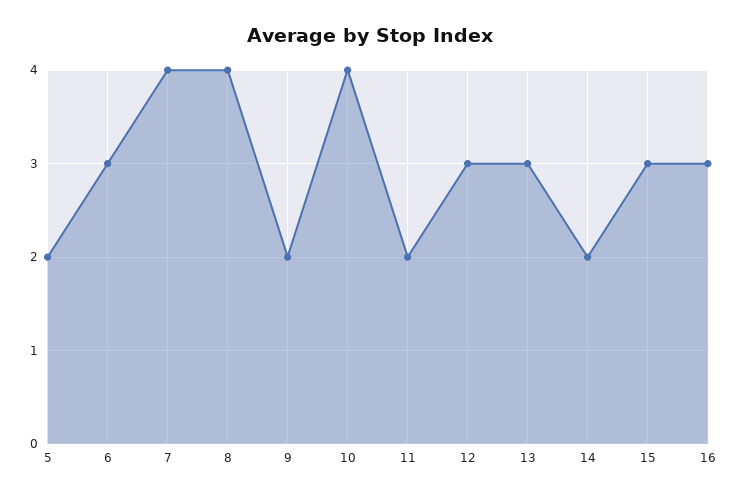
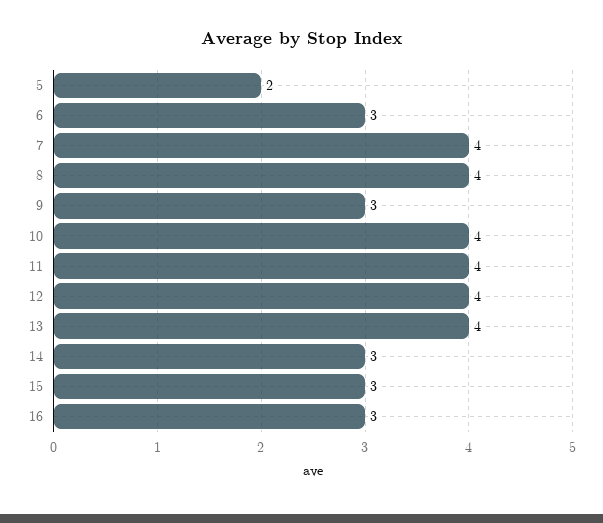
9: 2 -> 3
11: 2 -> 4
12: 3 -> 4
13: 3 -> 4
14: 2 -> 3

